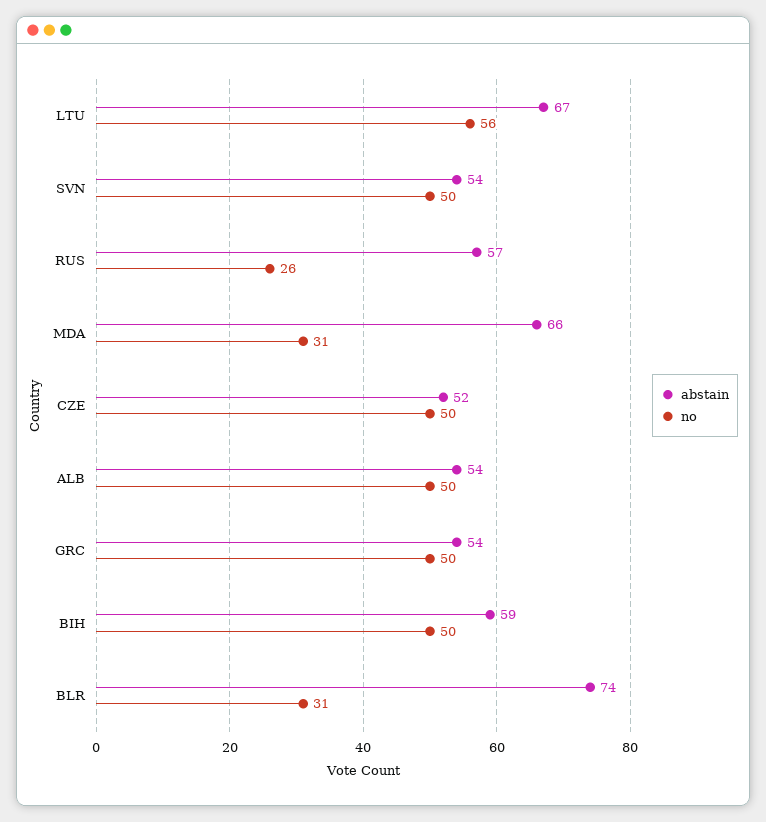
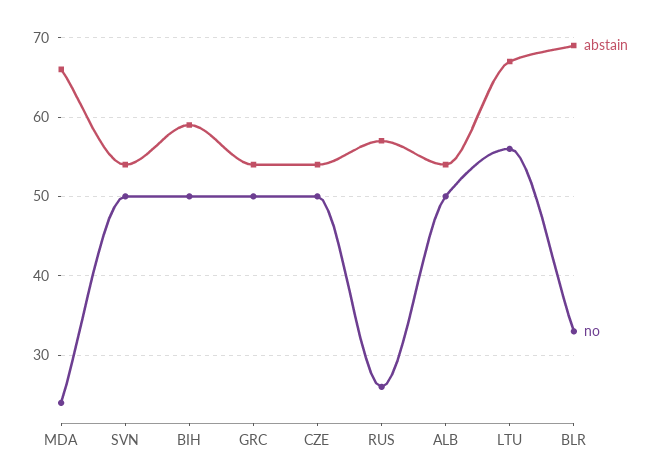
no, MDA: 31 -> 24
abstain, CZE: 52 -> 54
abstain, BLR: 74 -> 69
no, BLR: 31 -> 33

